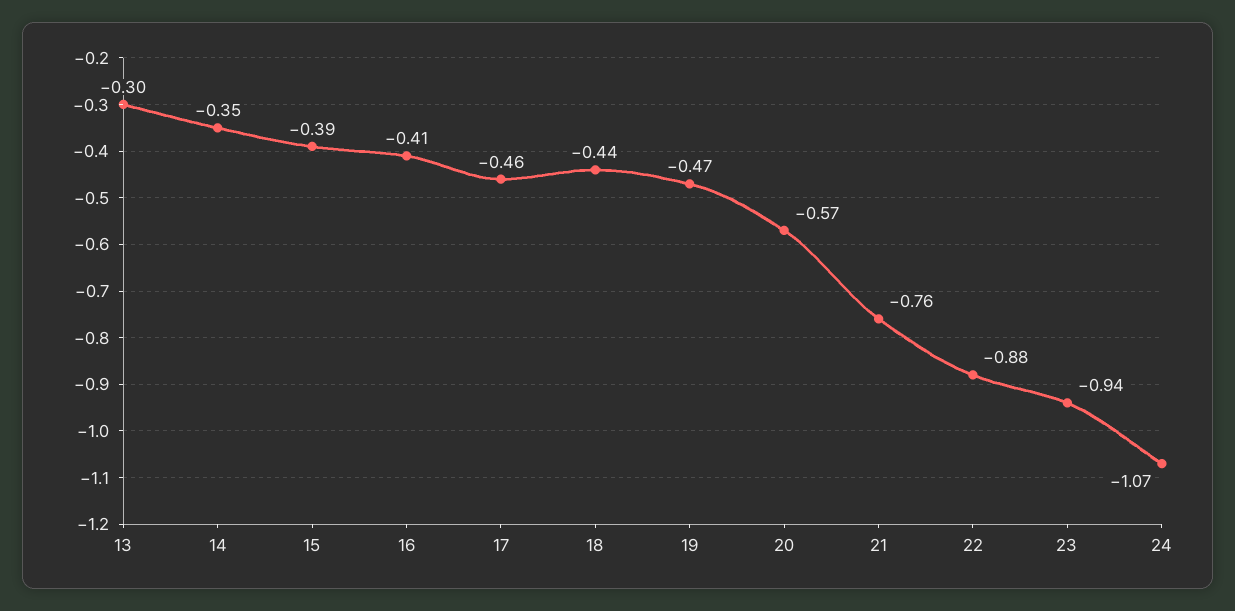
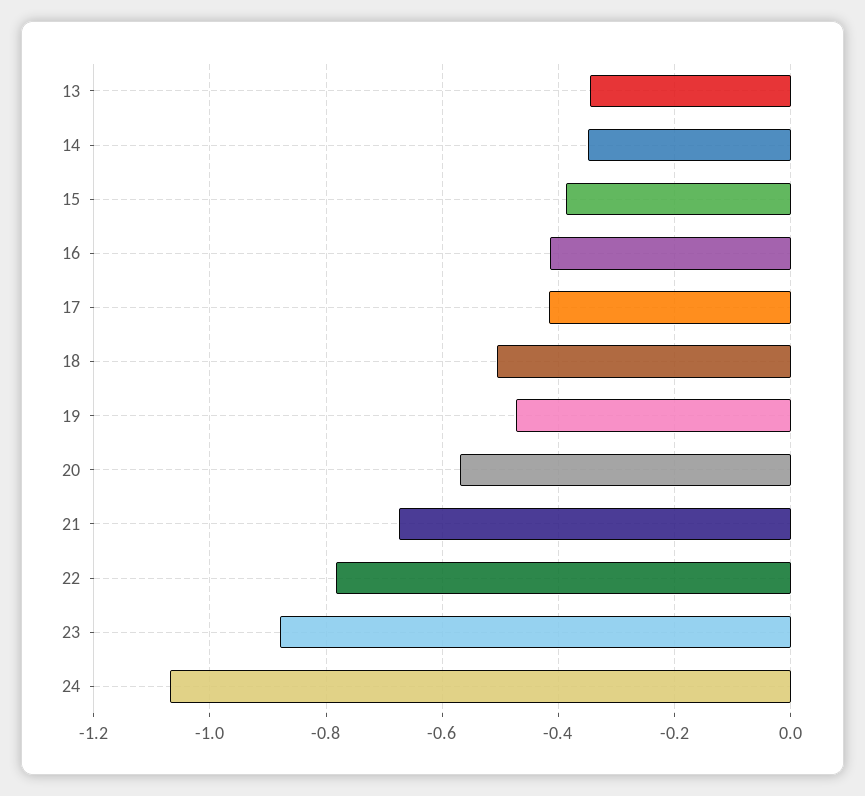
13: -0.3 -> -0.34
17: -0.46 -> -0.42
18: -0.44 -> -0.5
21: -0.76 -> -0.68
22: -0.88 -> -0.78
23: -0.94 -> -0.88

